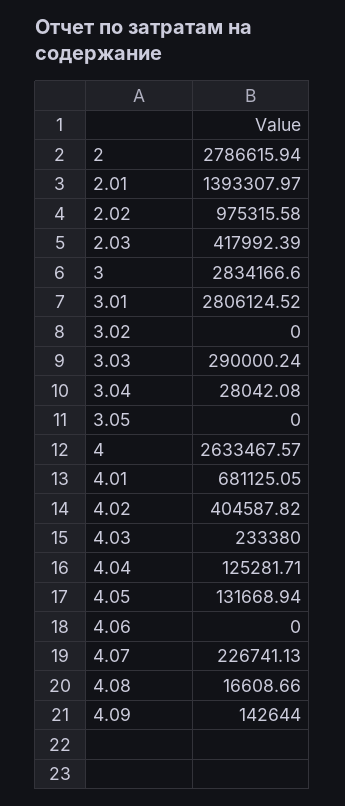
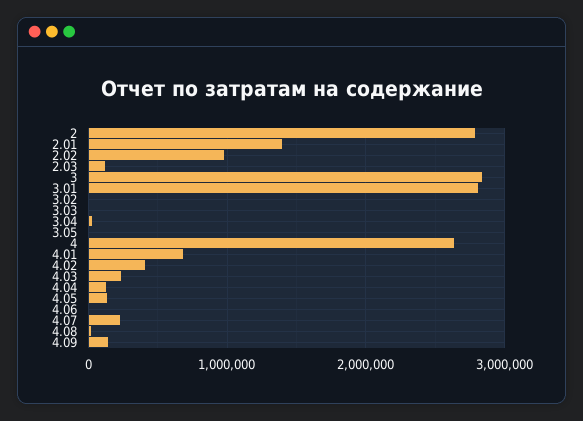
2.03: 417992.39 -> 100000
3.03: 290000.24 -> 0

